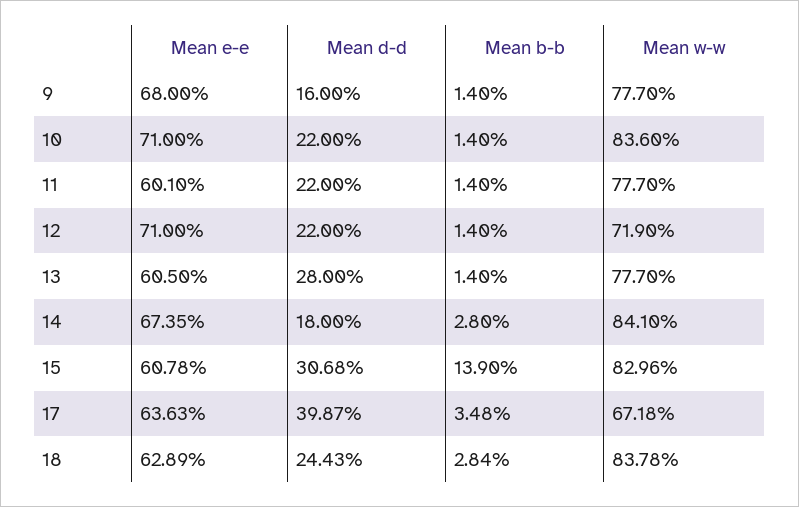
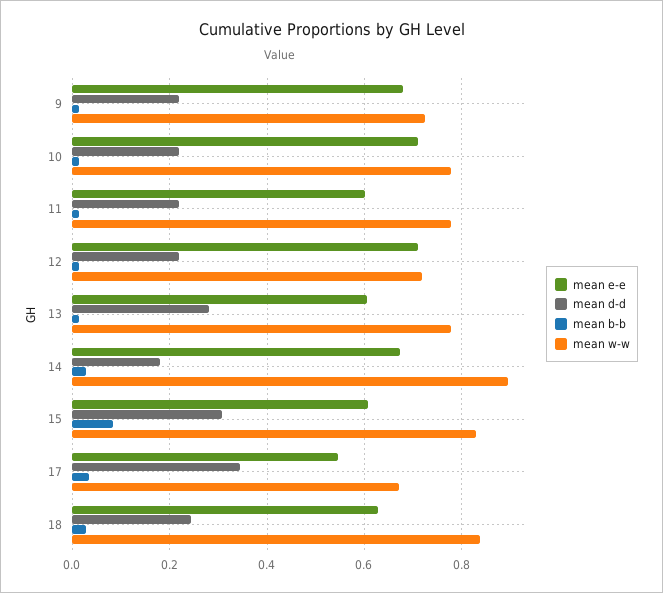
Mean d-d, 9: 0.16 -> 0.22
Mean w-w, 9: 0.777 -> 0.72
Mean w-w, 10: 0.836 -> 0.78
Mean w-w, 14: 0.841 -> 0.9
Mean b-b, 15: 0.139 -> 0.08
Mean e-e, 17: 0.6363 -> 0.54
Mean d-d, 17: 0.3987 -> 0.34

